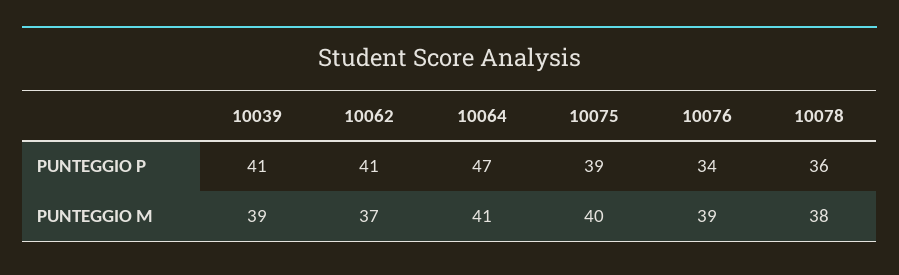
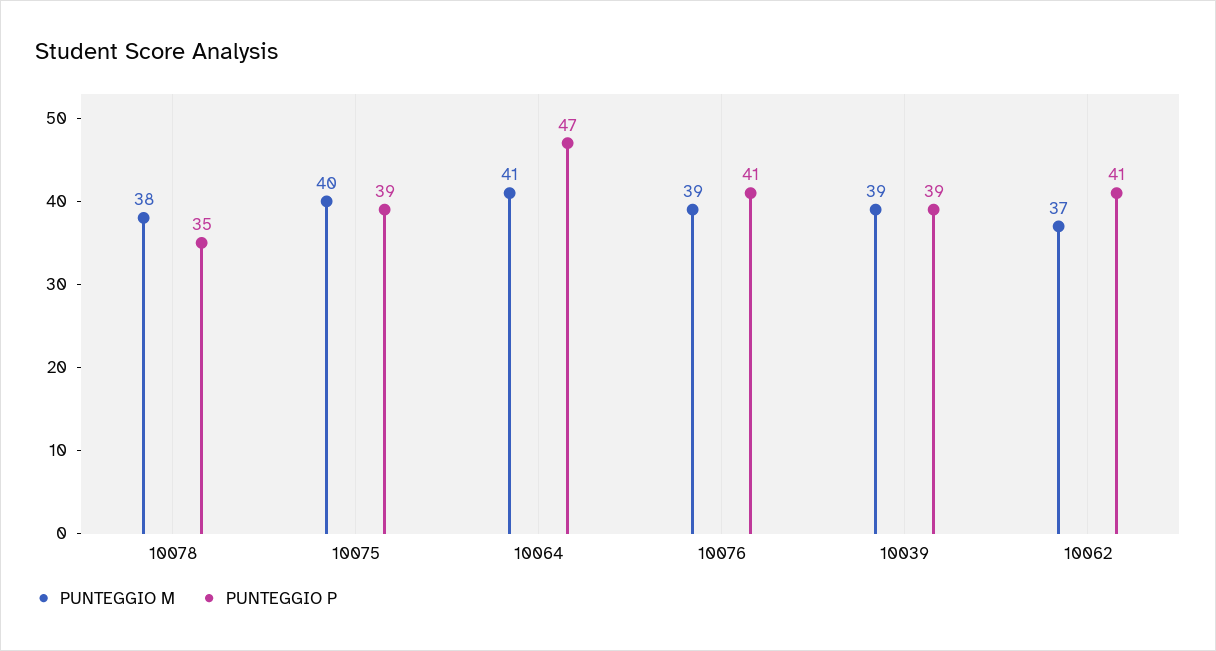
PUNTEGGIO P, 10039: 41 -> 39
PUNTEGGIO P, 10076: 34 -> 41
PUNTEGGIO P, 10078: 36 -> 35

